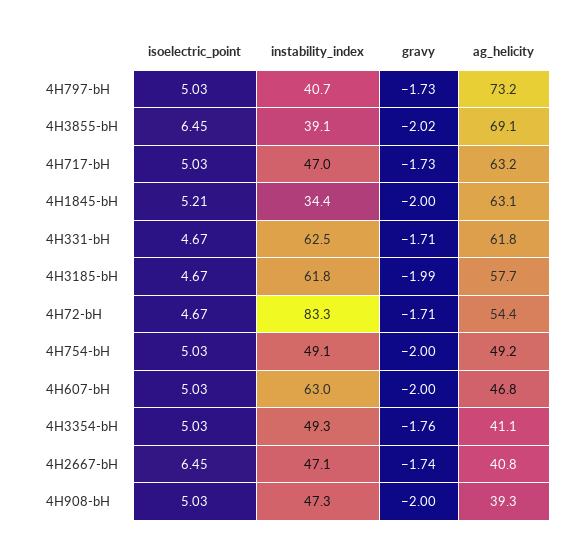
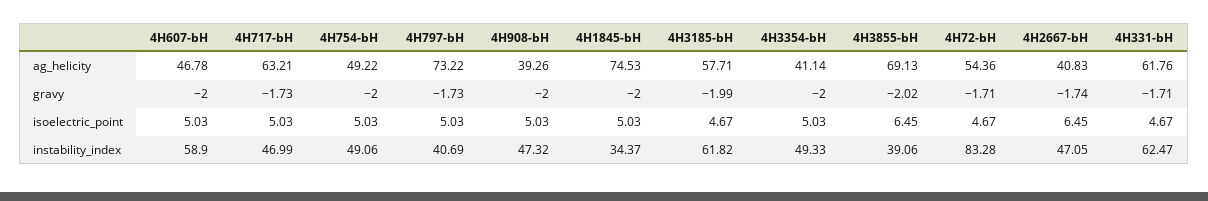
isoelectric_point, 4H1845-bH: 5.21 -> 5.03
ag_helicity, 4H1845-bH: 63.1 -> 74.53
instability_index, 4H607-bH: 63 -> 58.9
gravy, 4H3354-bH: -1.76 -> -2

